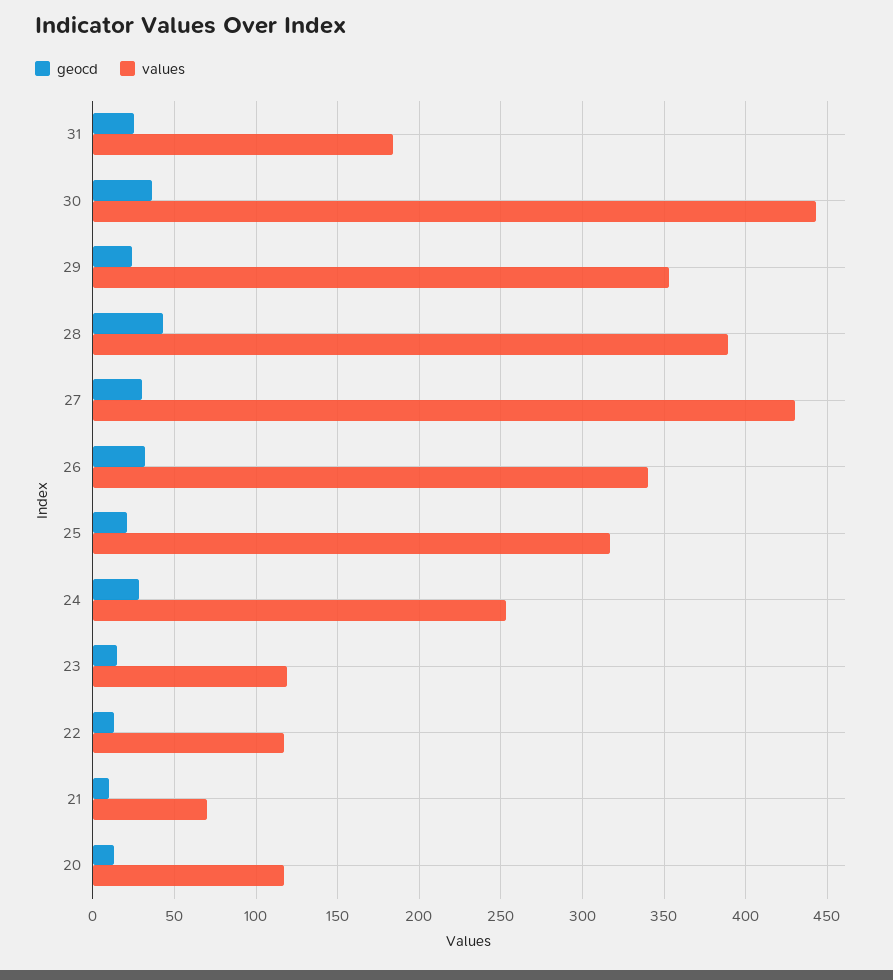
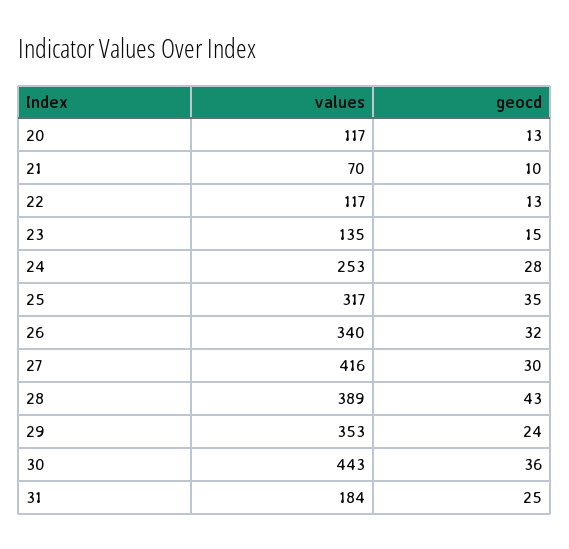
values, 27: 430 -> 416
geocd, 25: 20 -> 35
values, 23: 120 -> 135

